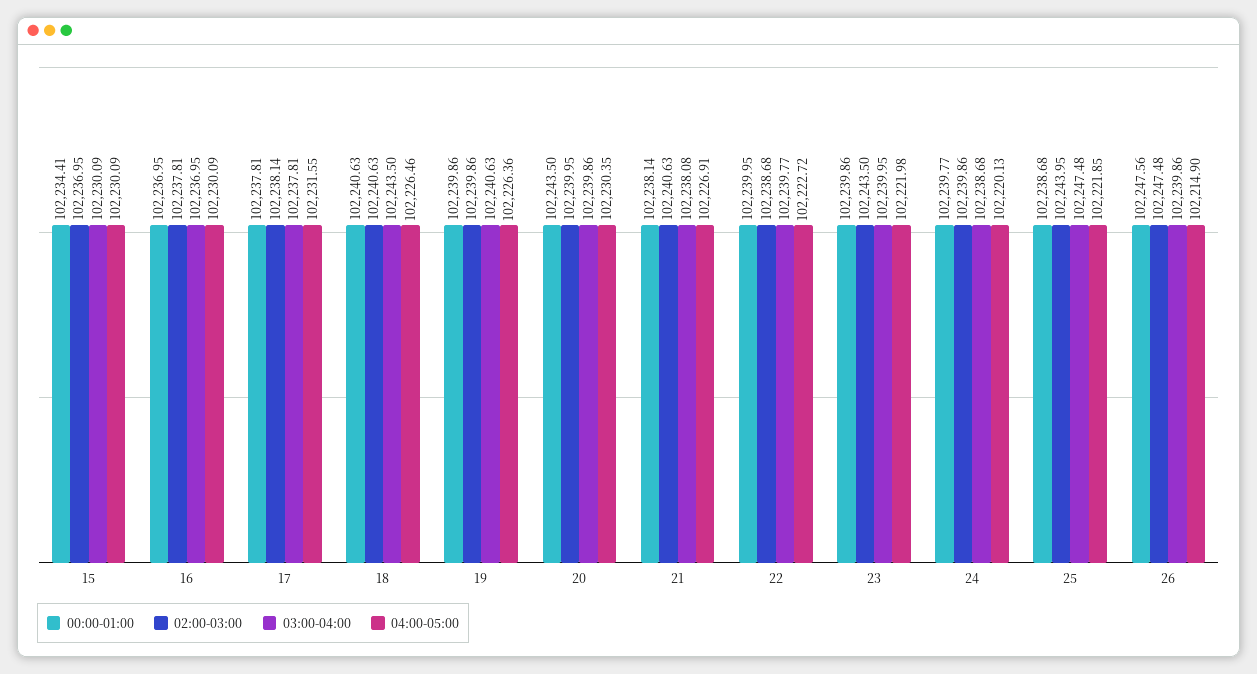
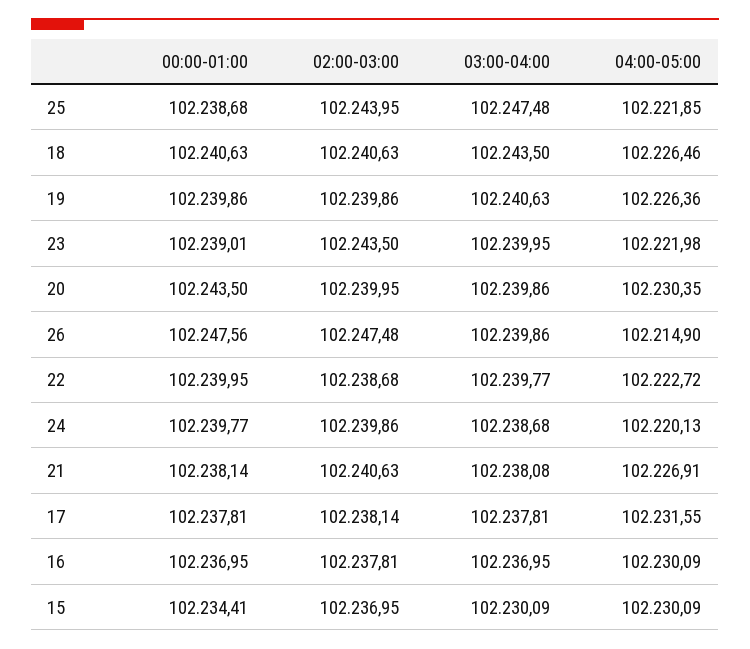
00:00-01:00, 23: 102239.86 -> 102239.01

